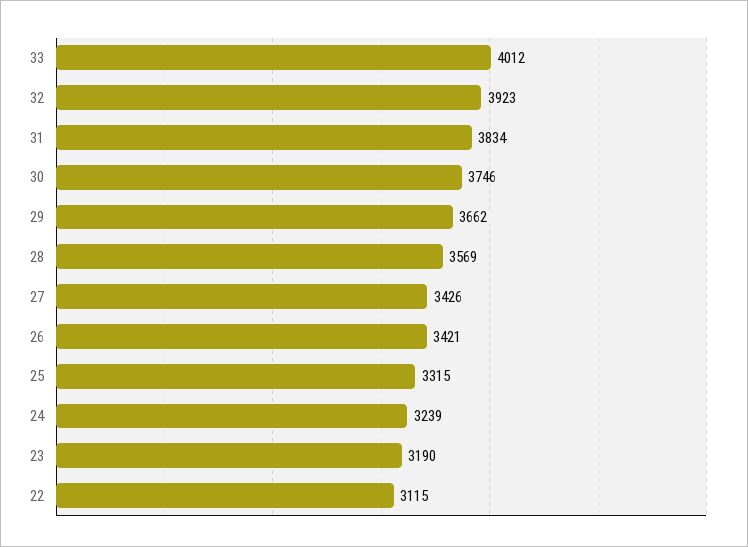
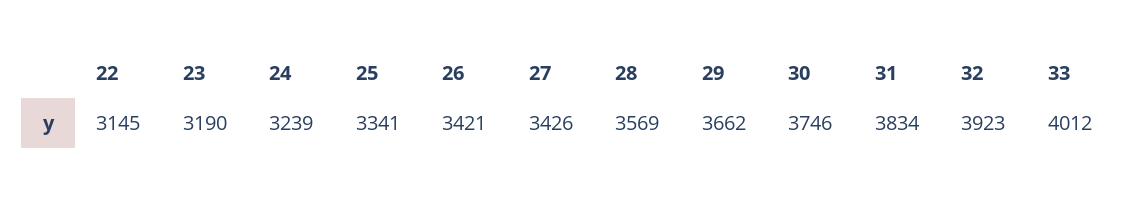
25: 3315 -> 3341
22: 3115 -> 3145

